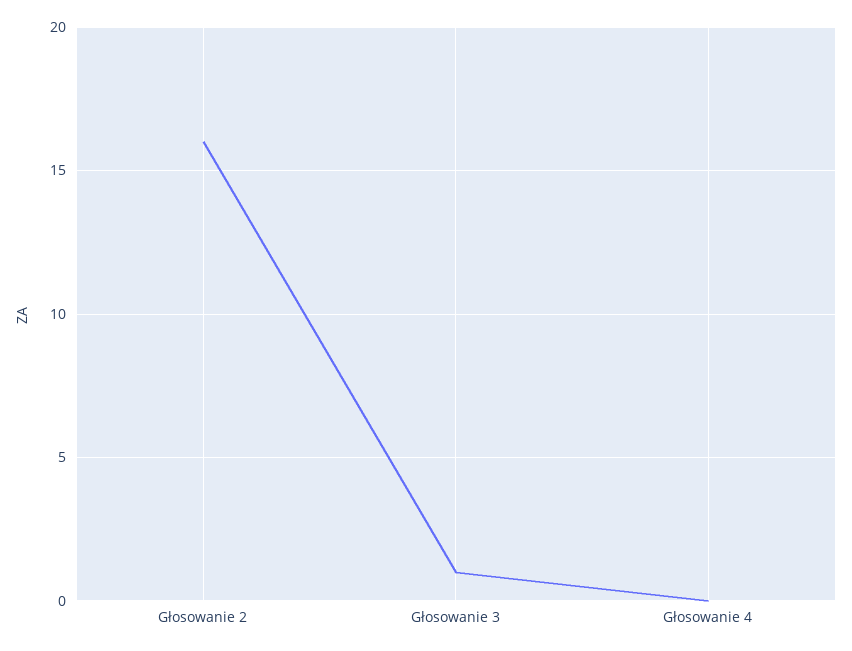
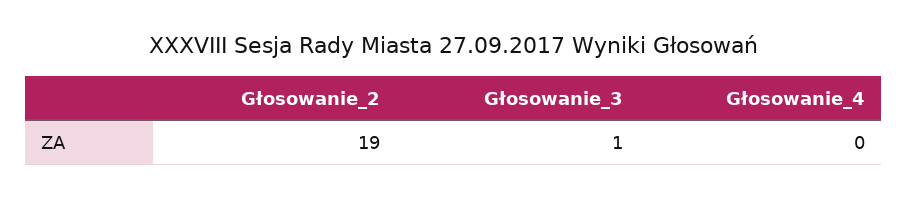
Głosowanie 2: 16 -> 19

